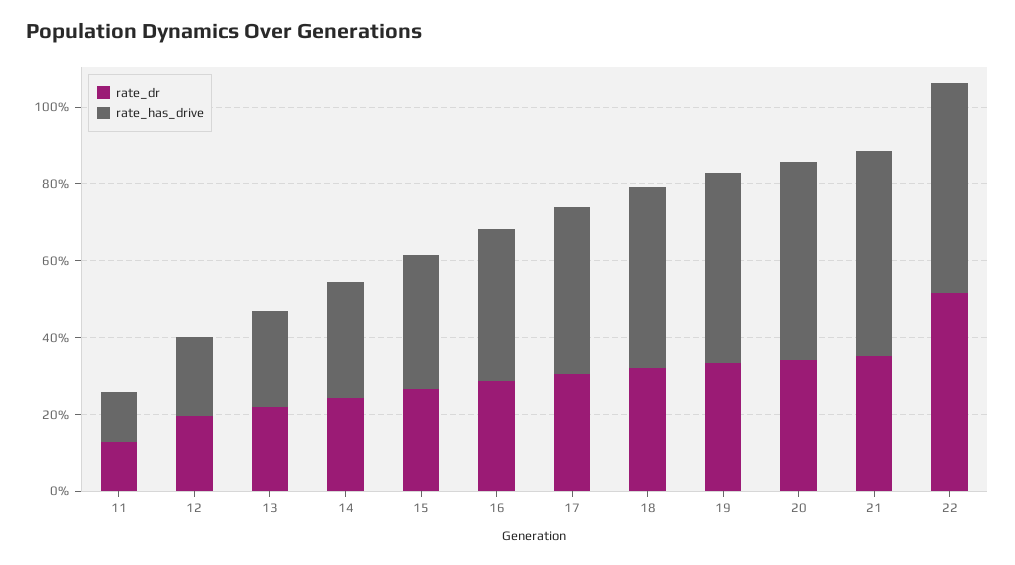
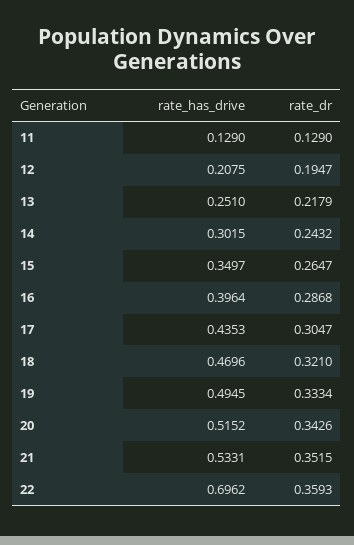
rate_dr, 22: 0.5 -> 0.3593
rate_has_drive, 22: 0.55 -> 0.6962

